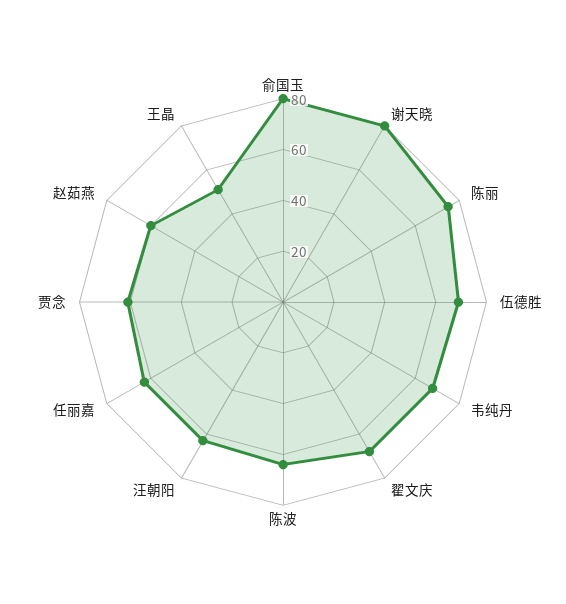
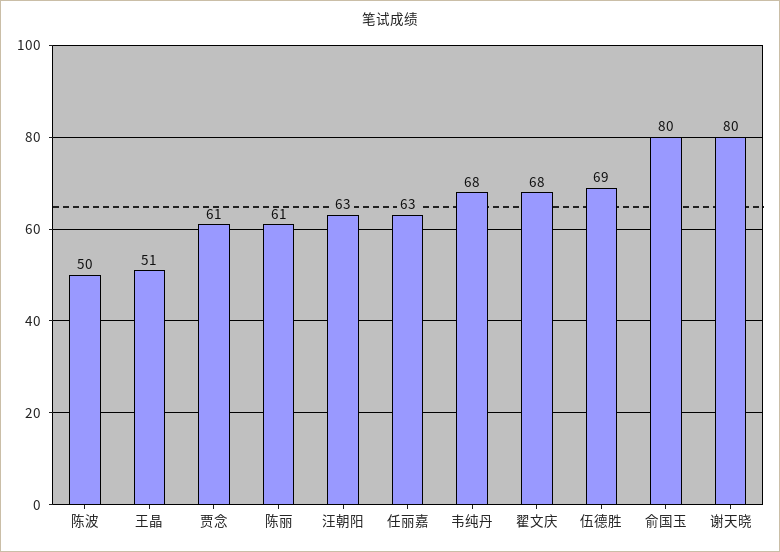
陈丽: 75 -> 61
陈波: 65 -> 50
赵茹燕: 60 -> none

